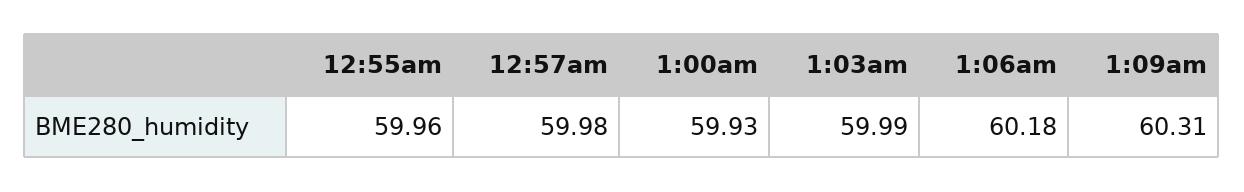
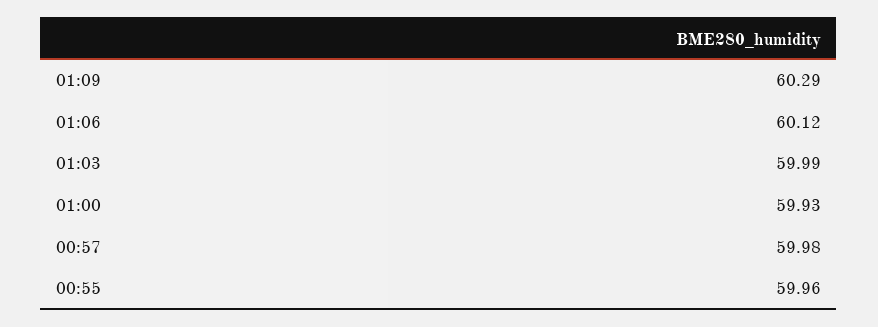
1:06am: 60.18 -> 60.12
1:09am: 60.31 -> 60.29

